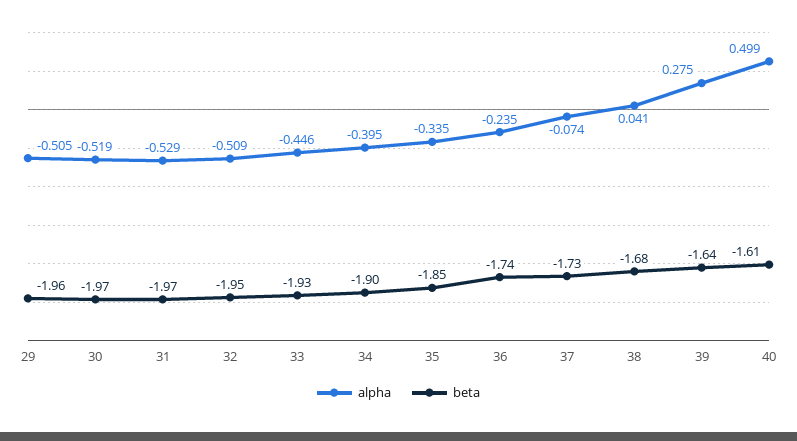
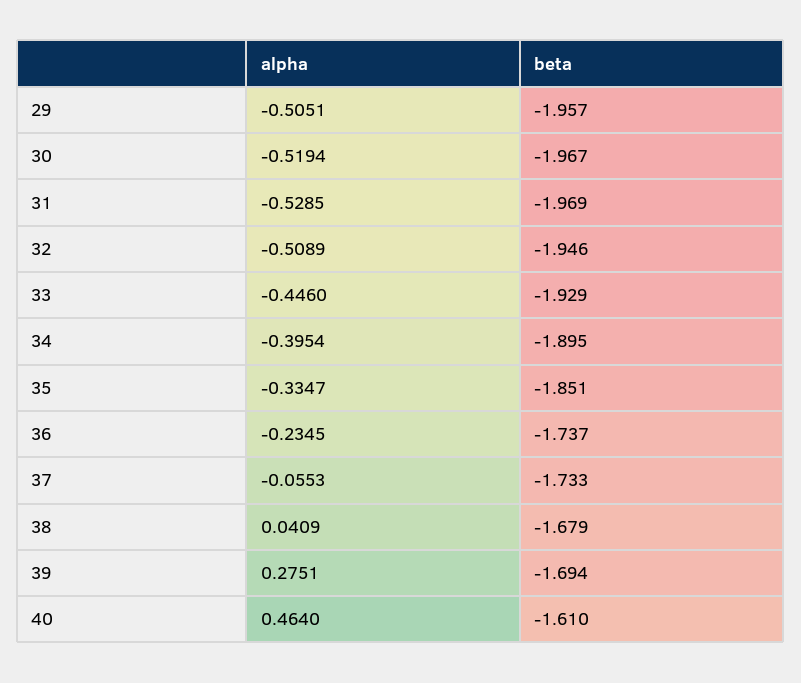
alpha, 37: -0.074 -> -0.0553
beta, 39: -1.64 -> -1.694
alpha, 40: 0.499 -> 0.464

